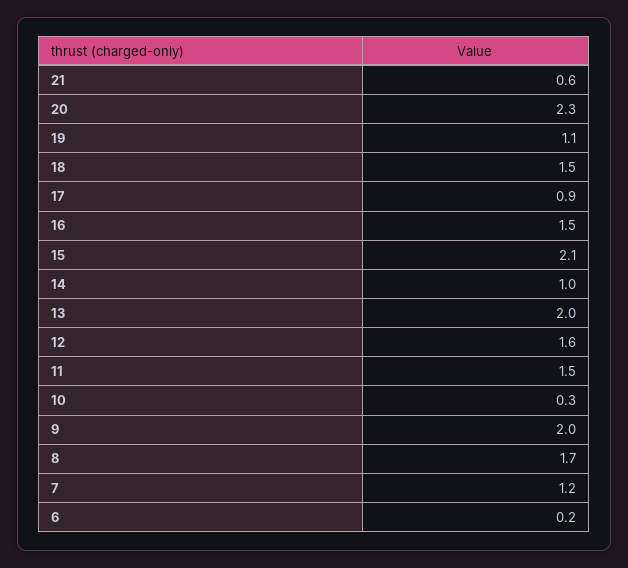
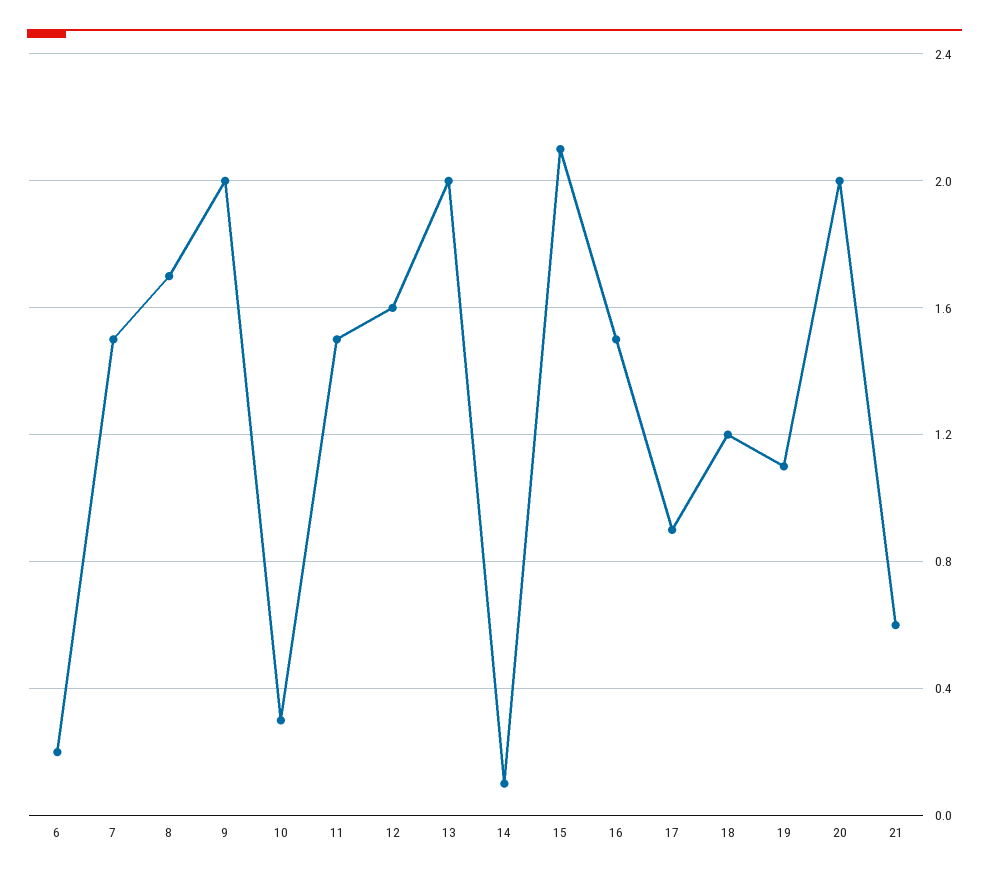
20: 2.3 -> 2
18: 1.5 -> 1.2
14: 1 -> 0.1
7: 1.2 -> 1.5

